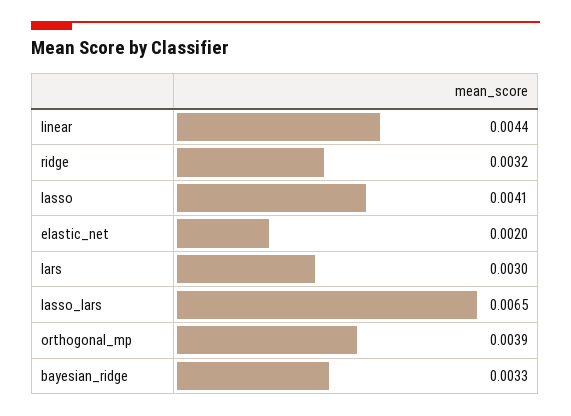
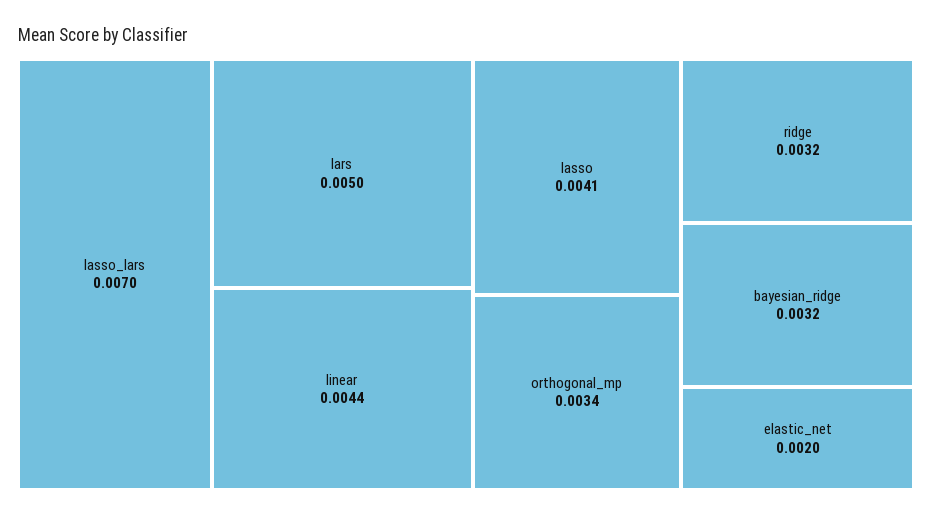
lars: 0.003 -> 0.005
lasso_lars: 0.0065 -> 0.007
orthogonal_mp: 0.0039 -> 0.0034
bayesian_ridge: 0.0033 -> 0.0032

